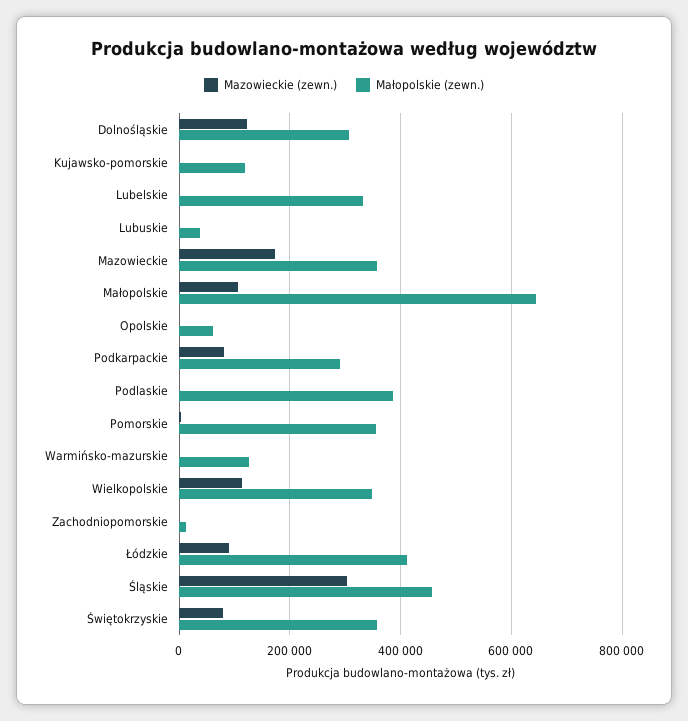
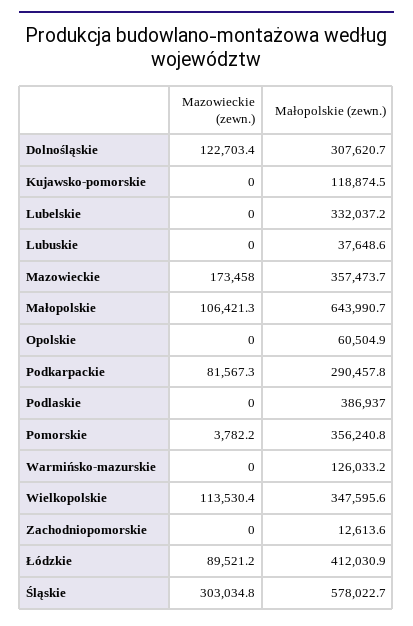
Małopolskie (zewn.), Śląskie: 460000 -> 578022.7
Mazowieckie (zewn.), Świętokrzyskie: 80000 -> none
Małopolskie (zewn.), Świętokrzyskie: 360000 -> none

